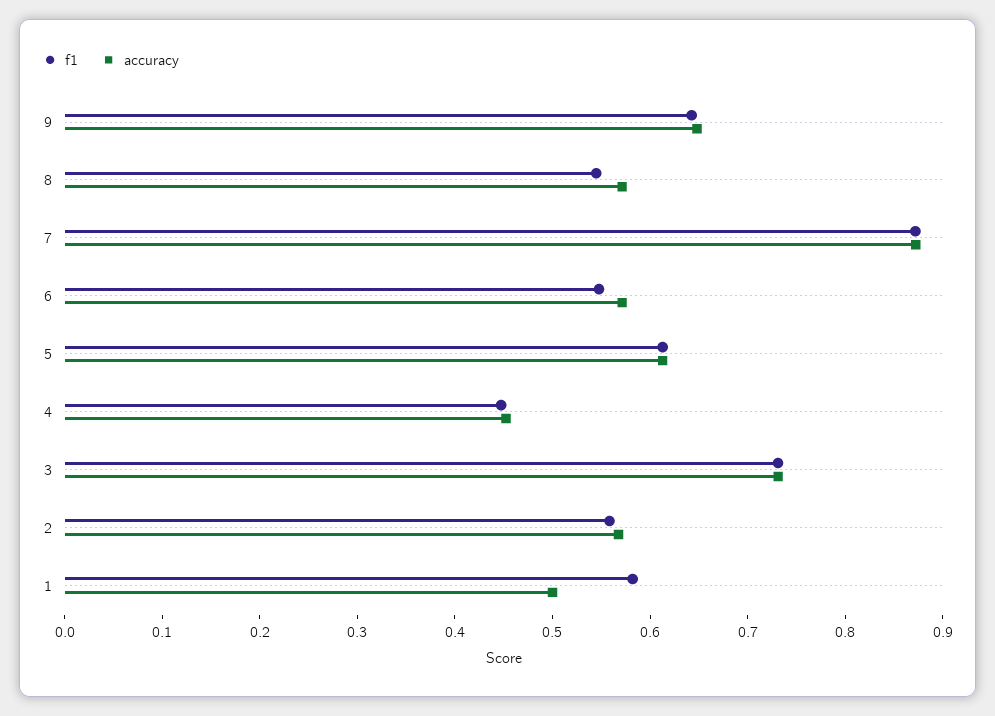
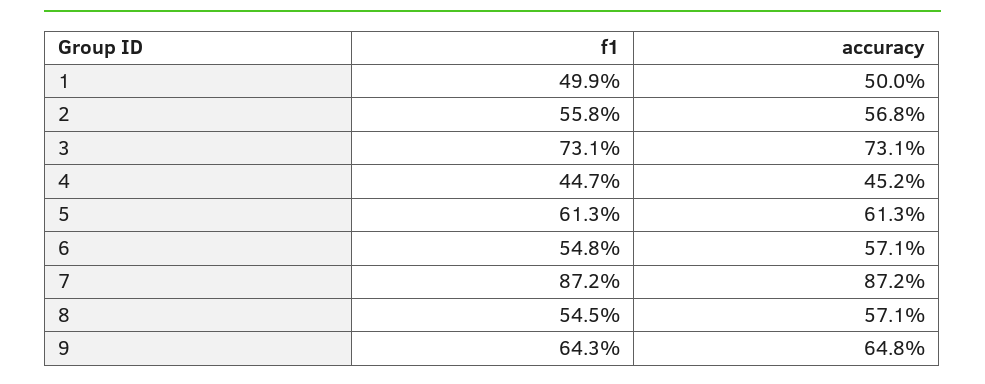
f1, 1: 0.58 -> 0.499

